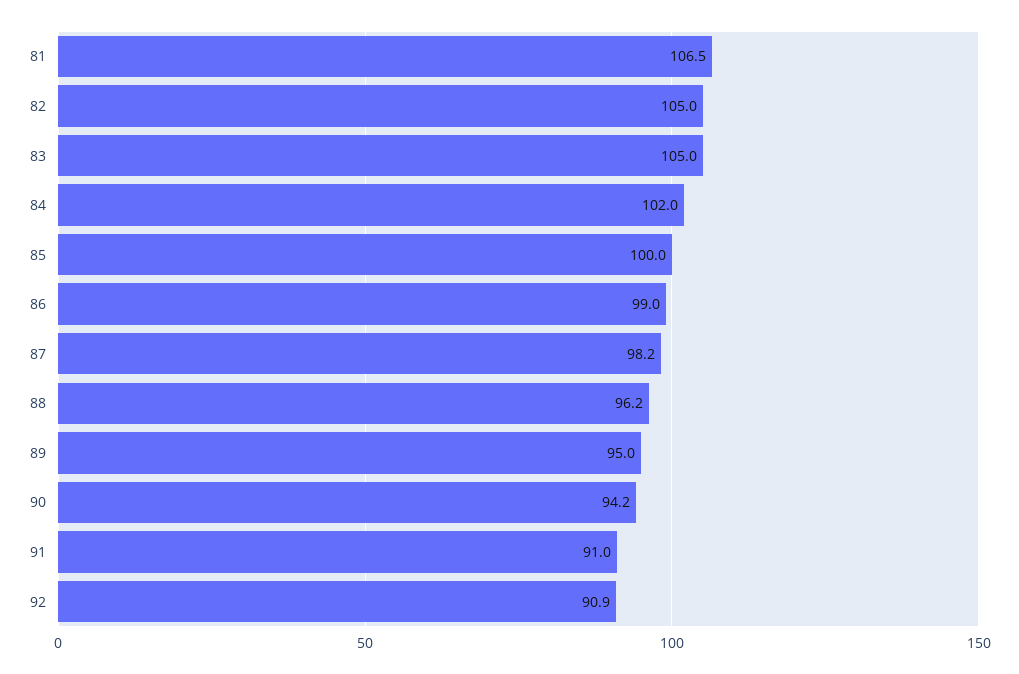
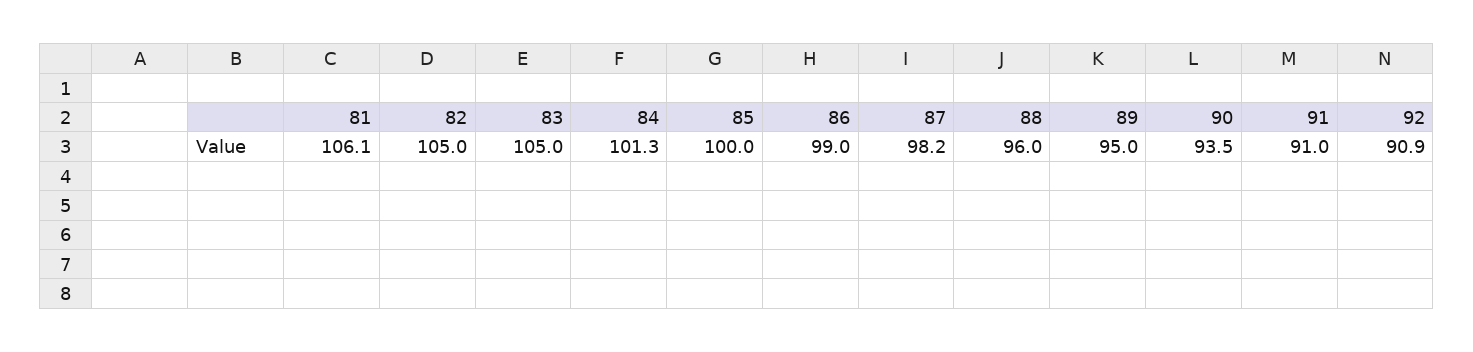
81: 106.5 -> 106.1
84: 102 -> 101.3
88: 96.2 -> 96
90: 94.2 -> 93.5

